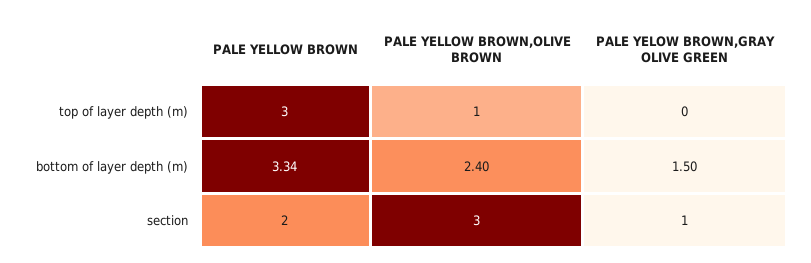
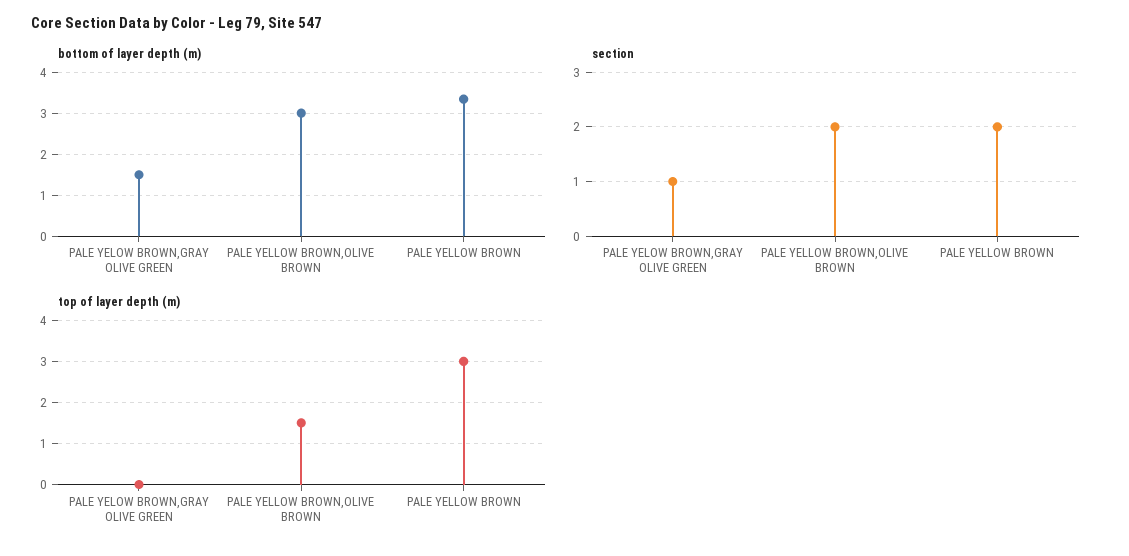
top of layer depth (m), PALE YELLOW BROWN,OLIVE BROWN: 1 -> 1.5
bottom of layer depth (m), PALE YELLOW BROWN,OLIVE BROWN: 2.4 -> 3
section, PALE YELLOW BROWN,OLIVE BROWN: 3 -> 2

